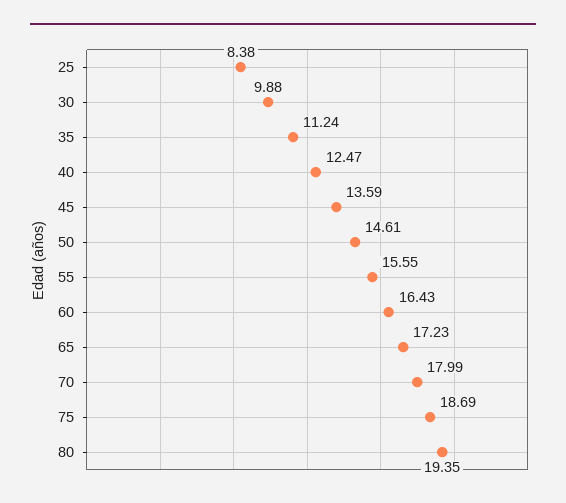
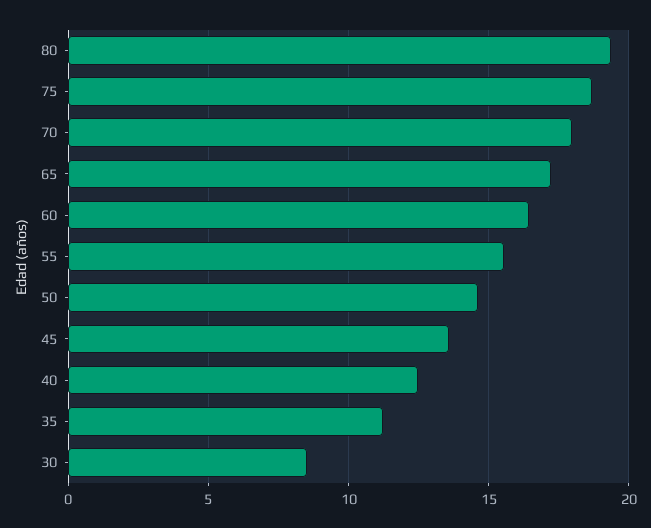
25: 8.38 -> none
30: 9.88 -> 8.5

